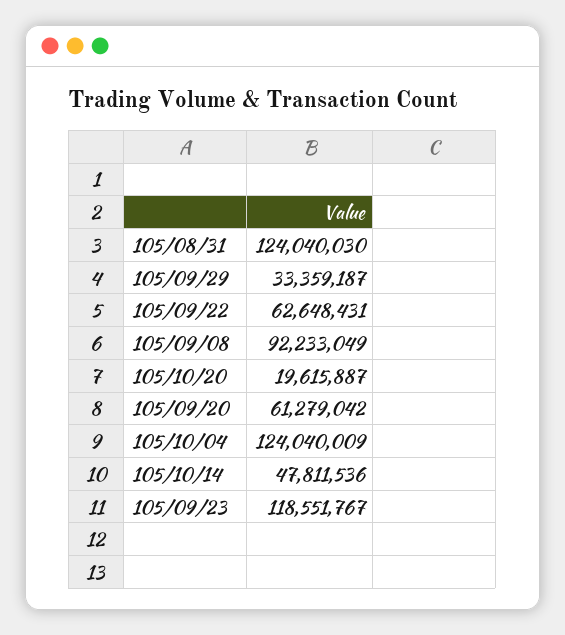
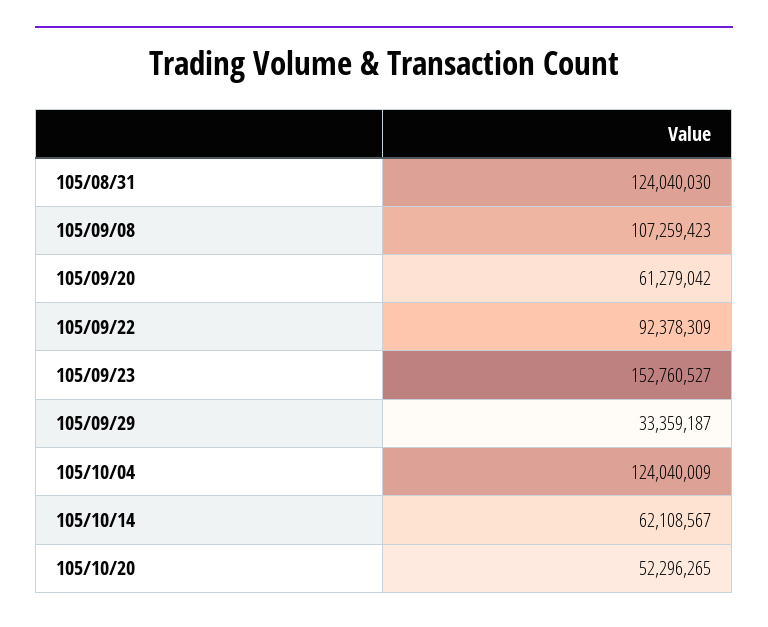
105/09/22: 62648431 -> 92378309
105/09/08: 92233049 -> 107259423
105/10/20: 19615887 -> 52296265
105/10/14: 47811536 -> 62108567
105/09/23: 118551767 -> 152760527

